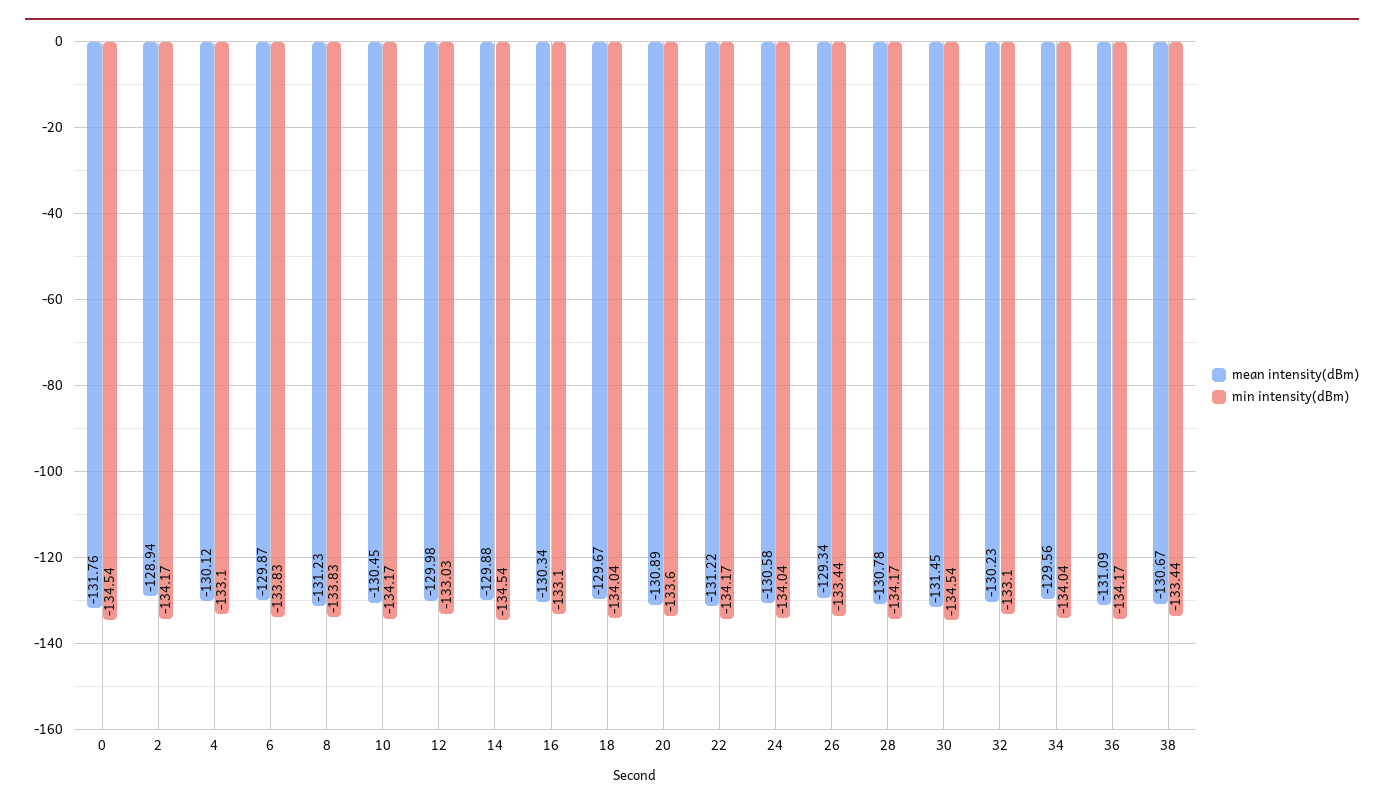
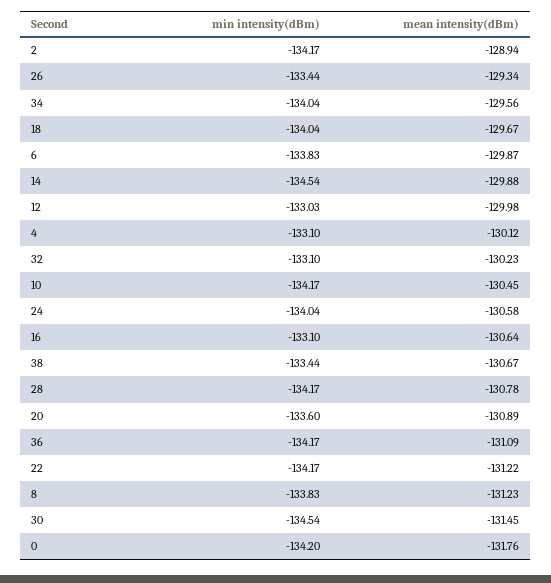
min intensity(dBm), 0: -134.54 -> -134.2
mean intensity(dBm), 16: -130.34 -> -130.64

